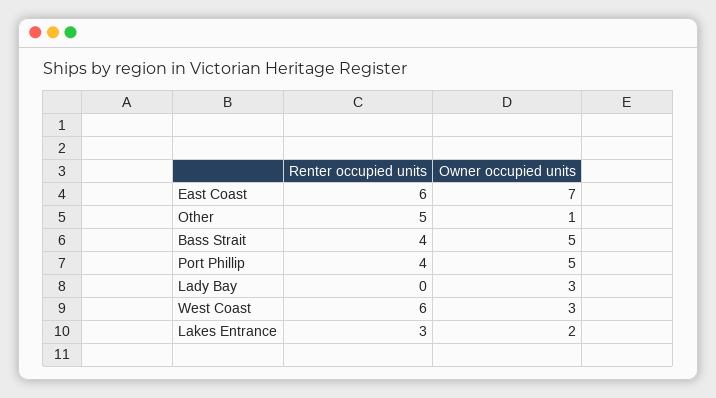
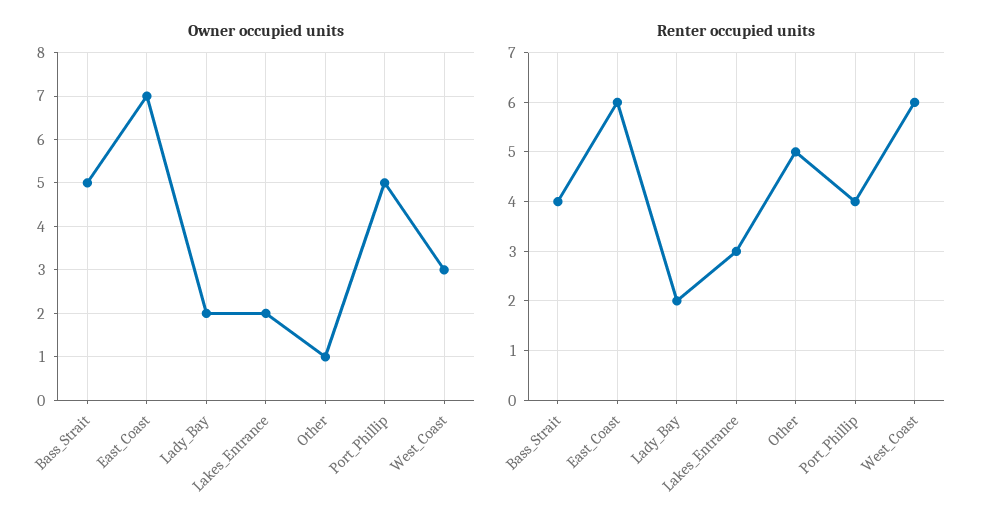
Renter occupied units, Lady Bay: 0 -> 2
Owner occupied units, Lady Bay: 3 -> 2

